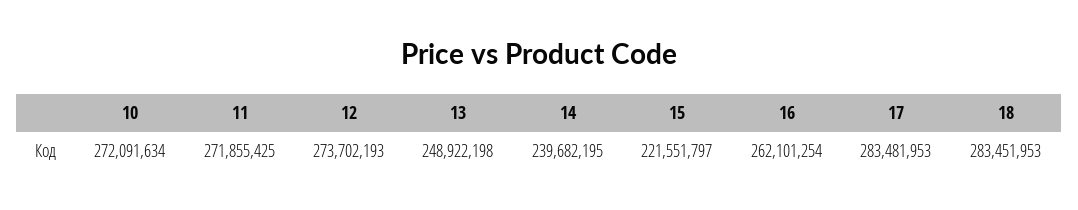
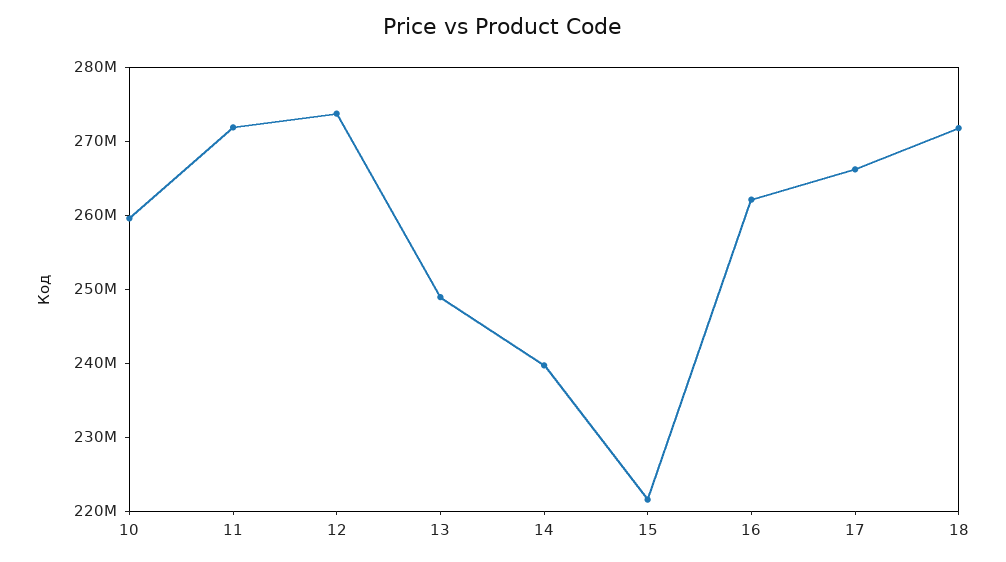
10: 272091634 -> 260000000
17: 283481953 -> 266000000
18: 283451953 -> 272000000

